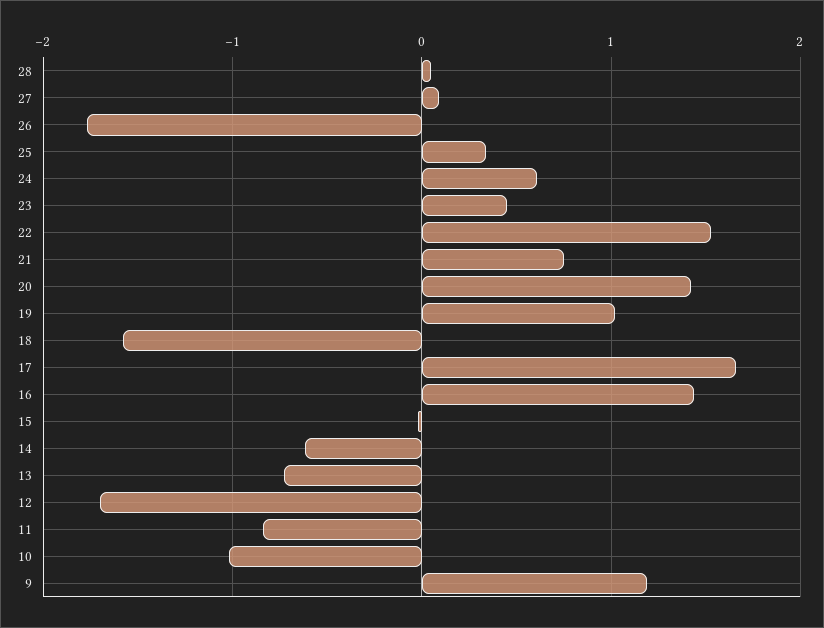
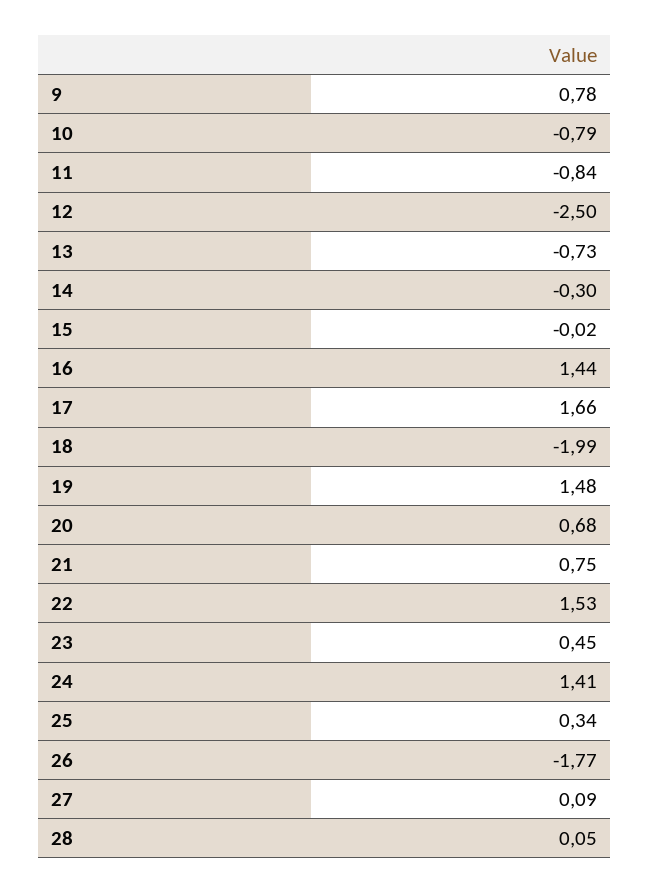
24: 0.6 -> 1.41
20: 1.4 -> 0.68
19: 1 -> 1.48
18: -1.6 -> -1.99
14: -0.6 -> -0.3
12: -1.7 -> -2.5
10: -1 -> -0.79
9: 1.2 -> 0.78

